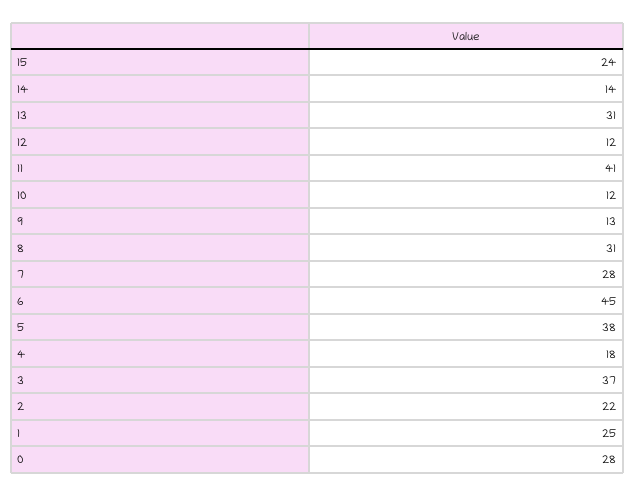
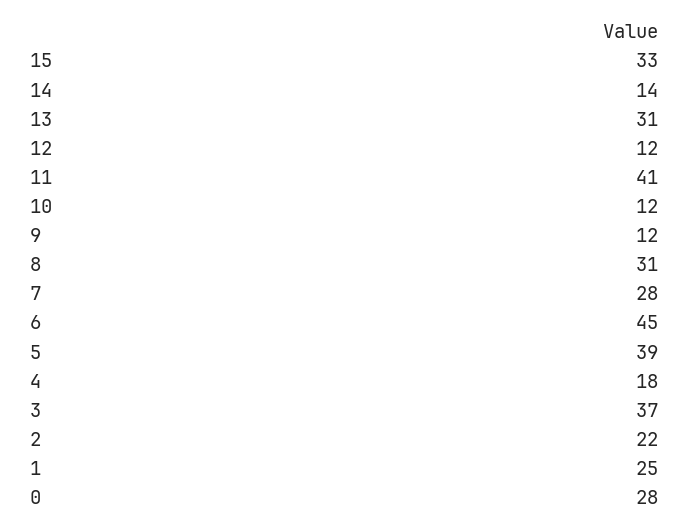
15: 24 -> 33
9: 13 -> 12
5: 38 -> 39

